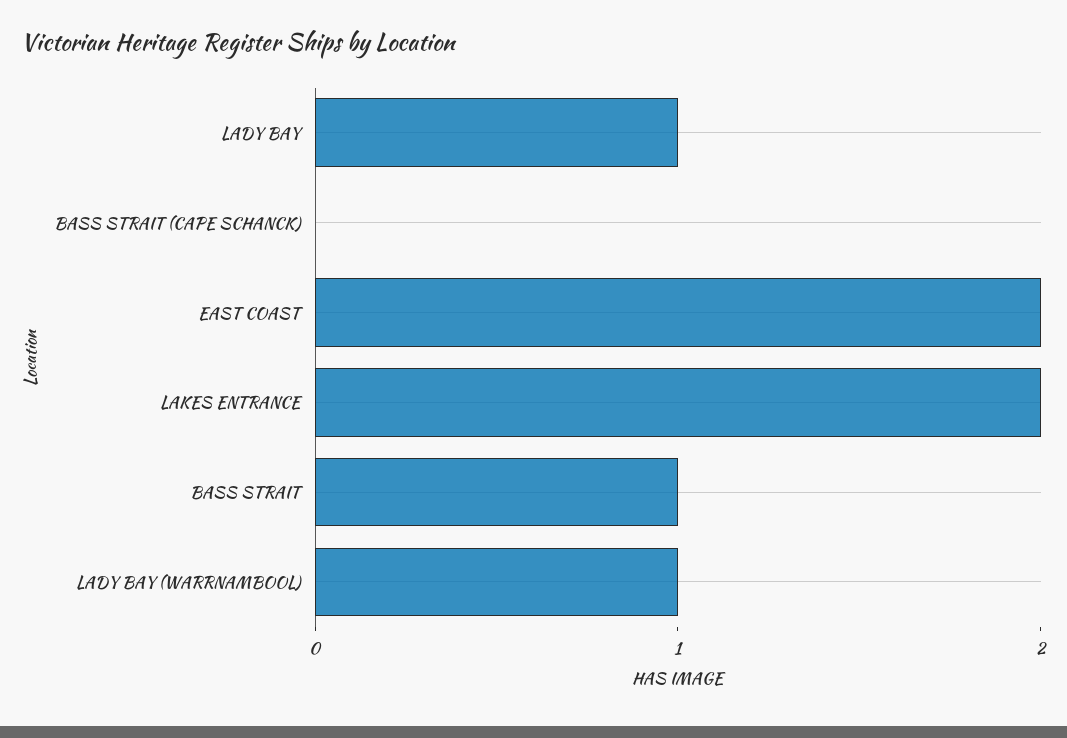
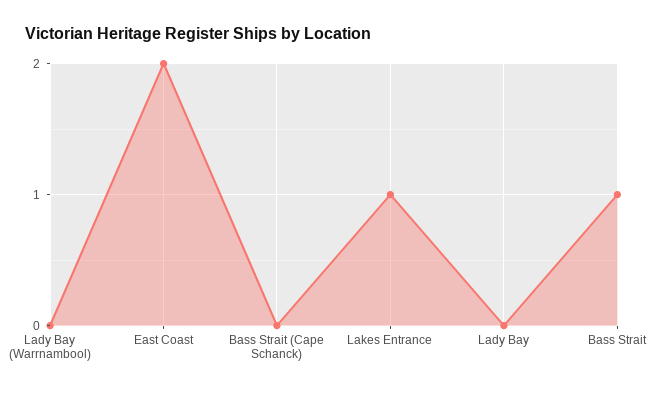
LADY BAY: 1 -> 0
LAKES ENTRANCE: 2 -> 1
LADY BAY (WARRNAMBOOL): 1 -> 0

